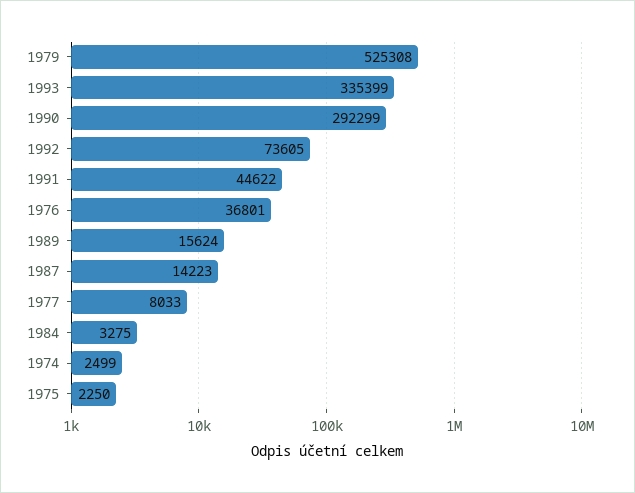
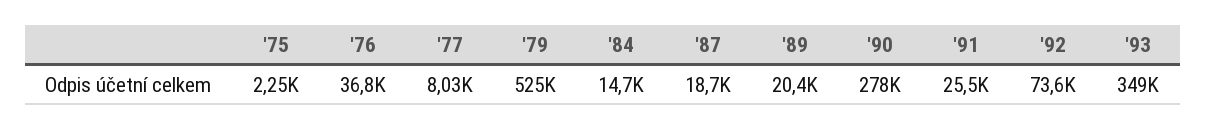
1993: 335399 -> 349000
1990: 292299 -> 278000
1991: 44622 -> 25500
1989: 15624 -> 20400
1987: 14223 -> 18700
1984: 3275 -> 14700
1974: 2499 -> none

